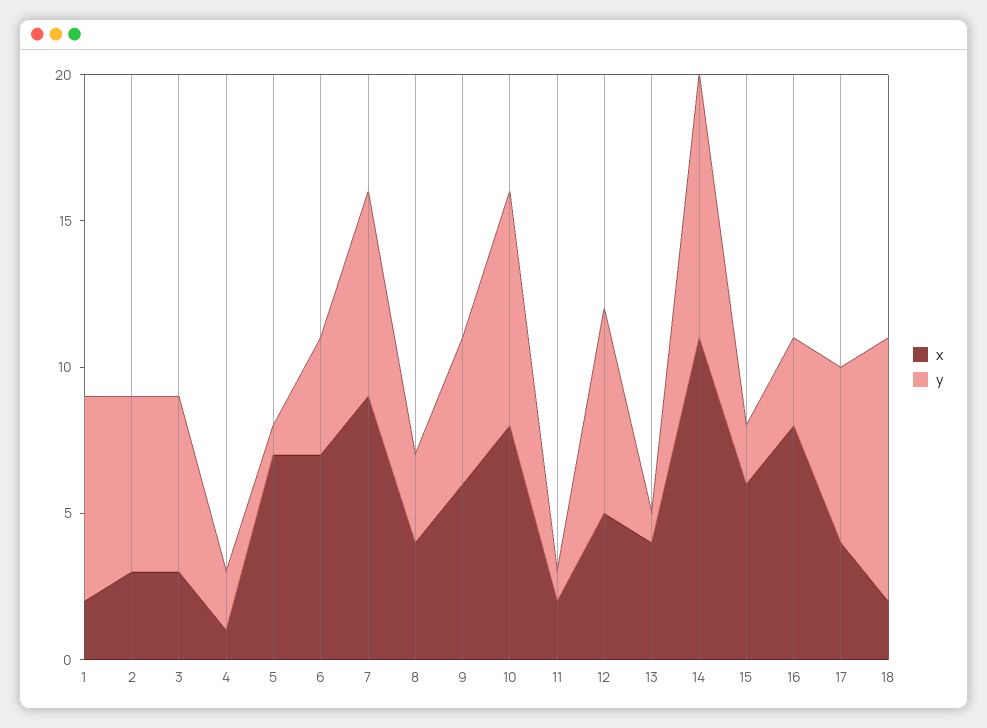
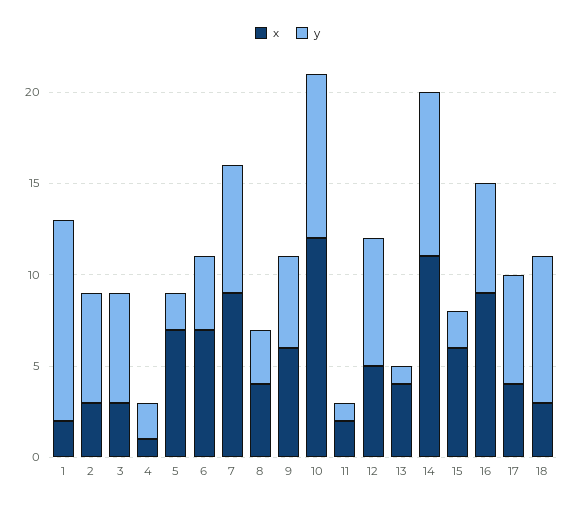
y, 1: 7 -> 11
y, 5: 1 -> 2
x, 10: 8 -> 12
y, 10: 8 -> 9
x, 16: 8 -> 9
y, 16: 3 -> 6
x, 18: 2 -> 3
y, 18: 9 -> 8

